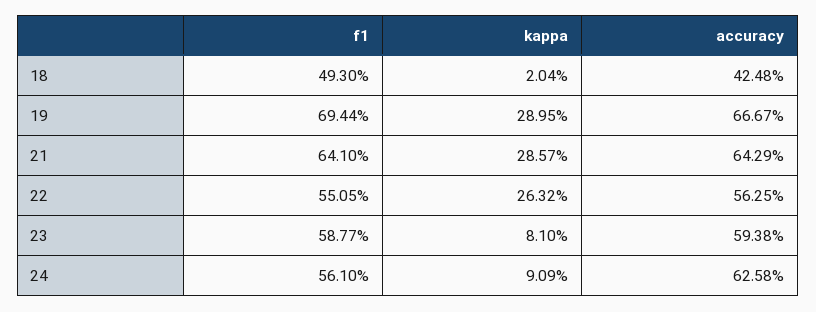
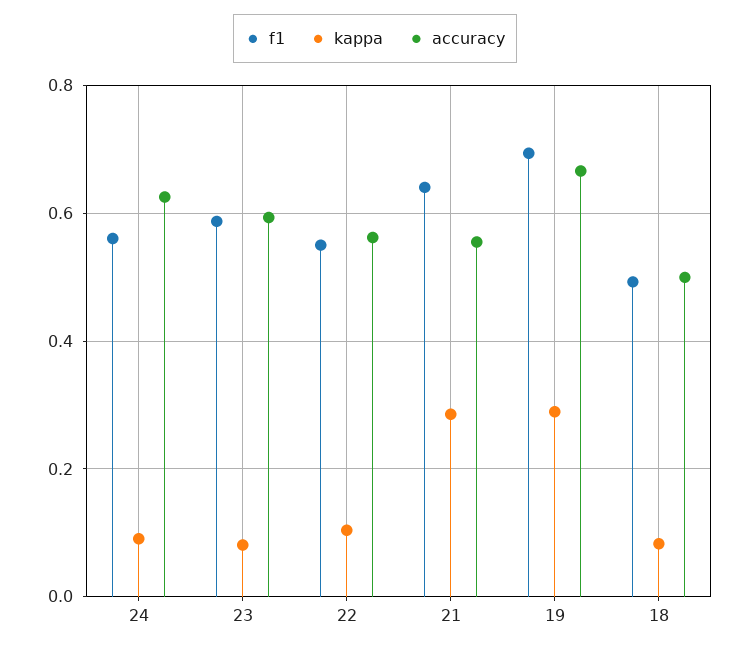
kappa, 18: 0.0204 -> 0.08
accuracy, 18: 0.4248 -> 0.5
accuracy, 21: 0.6429 -> 0.56
kappa, 22: 0.2632 -> 0.1

